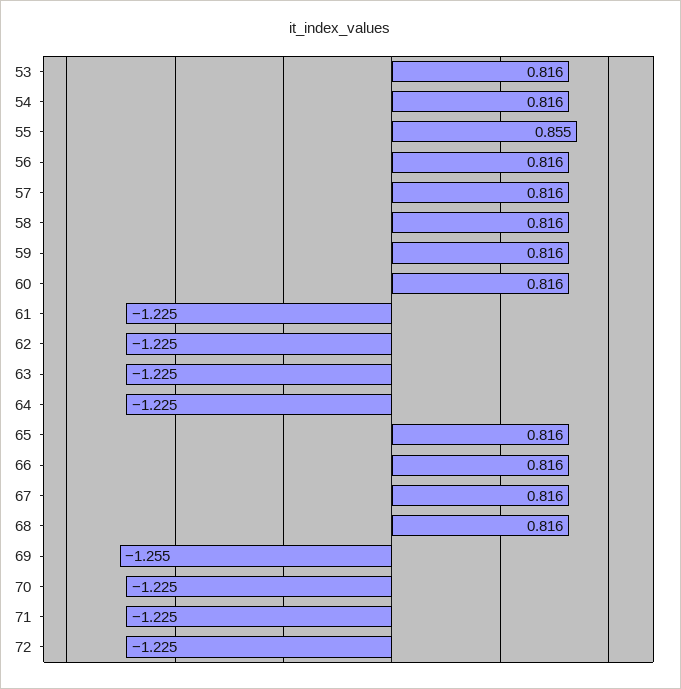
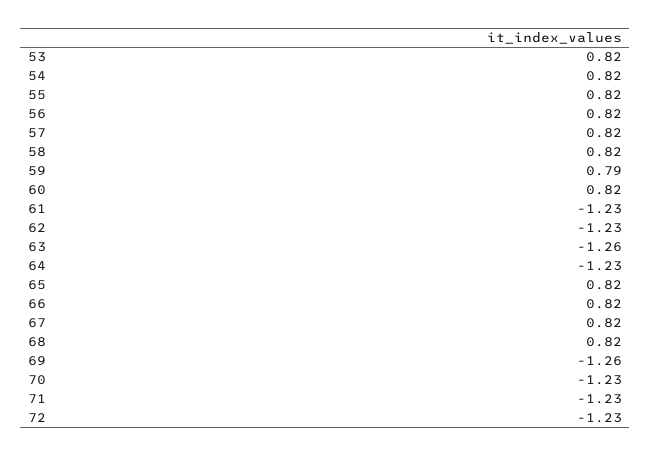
55: 0.855 -> 0.82
59: 0.816 -> 0.79
63: -1.225 -> -1.26

